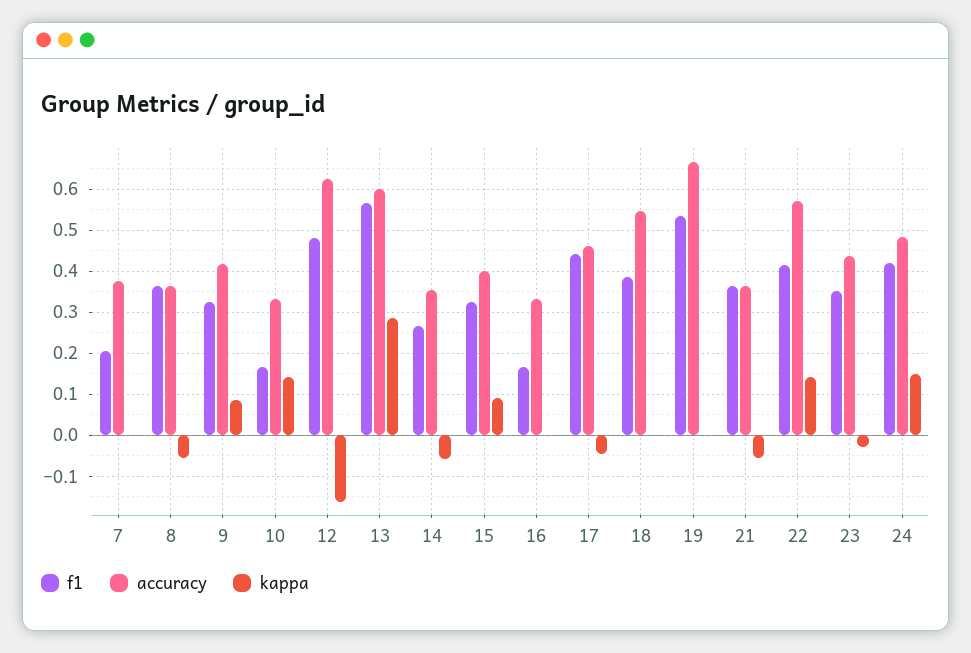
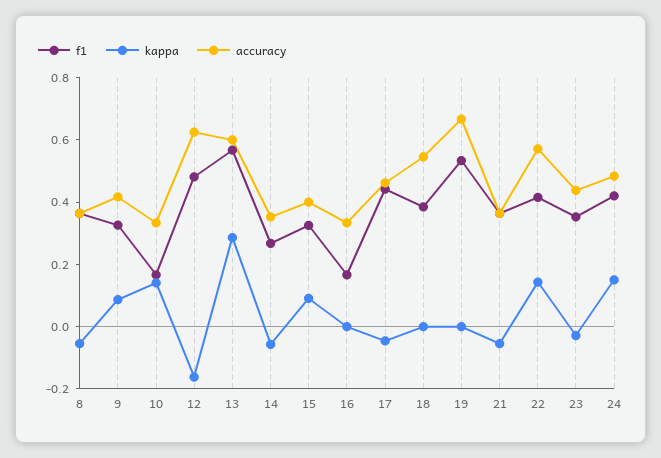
f1, 7: 0.2 -> none
accuracy, 7: 0.38 -> none
kappa, 7: 0 -> none

